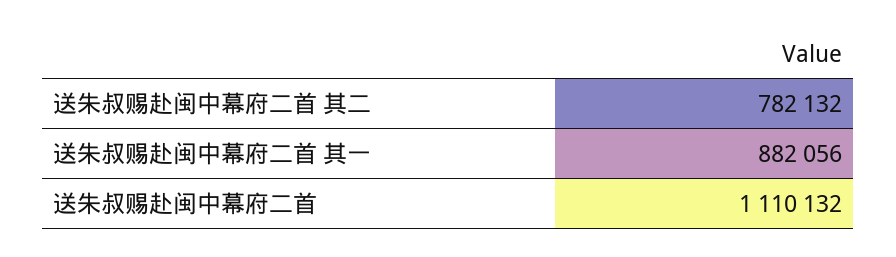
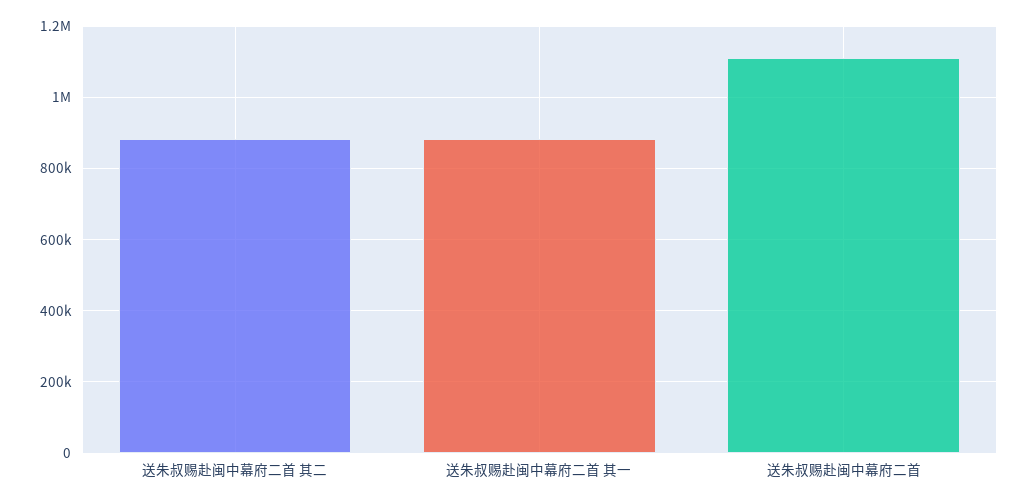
送朱叔赐赴闽中幕府二首 其二: 782132 -> 880000

